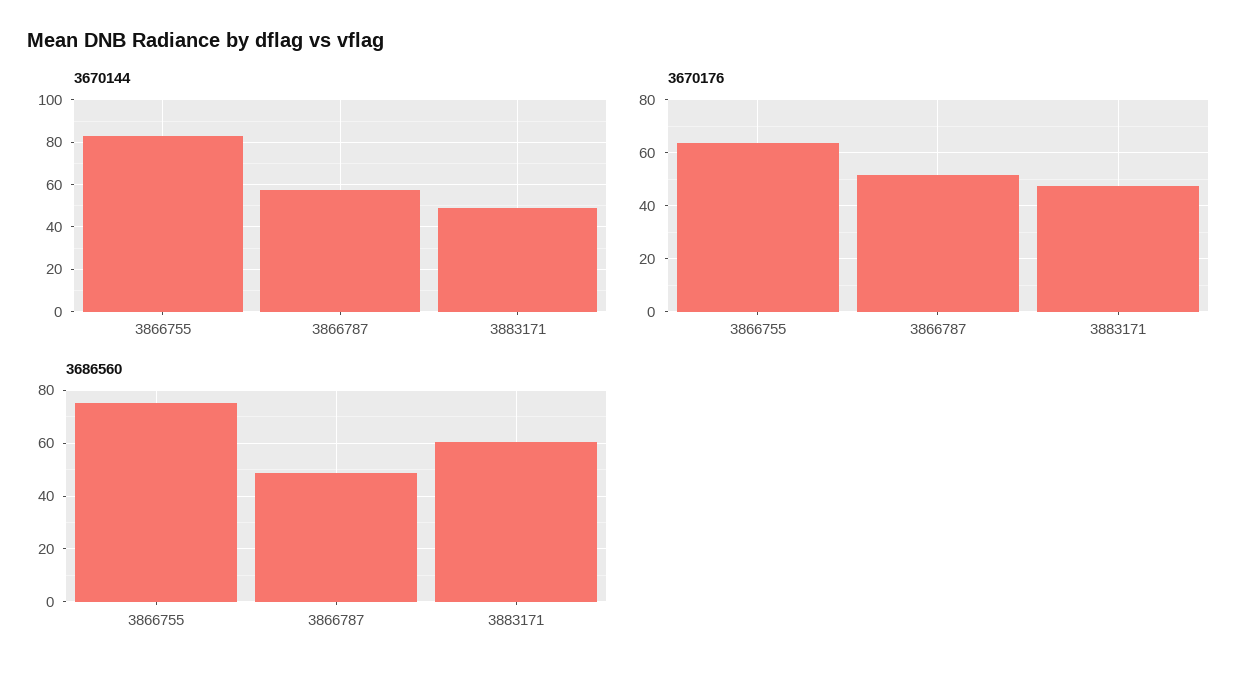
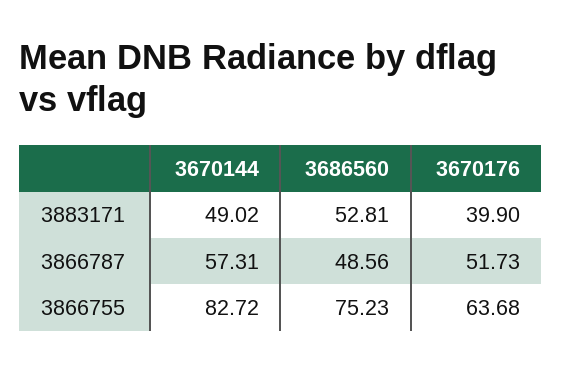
3670176, 3883171: 47.5 -> 39.9
3686560, 3883171: 60 -> 52.81

